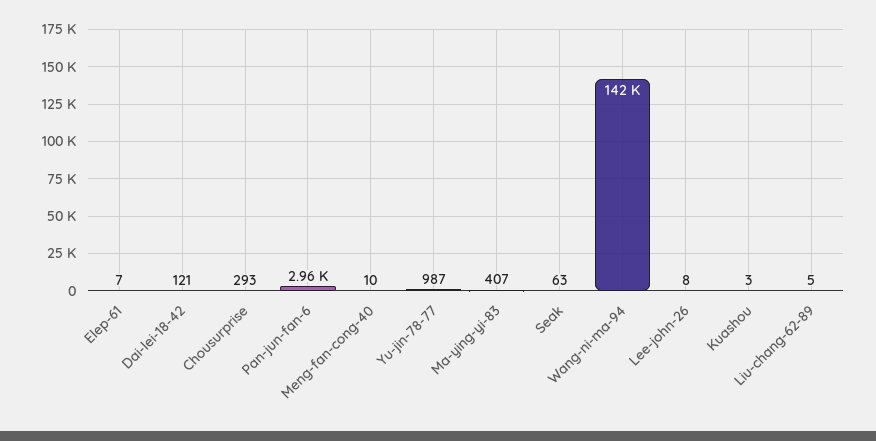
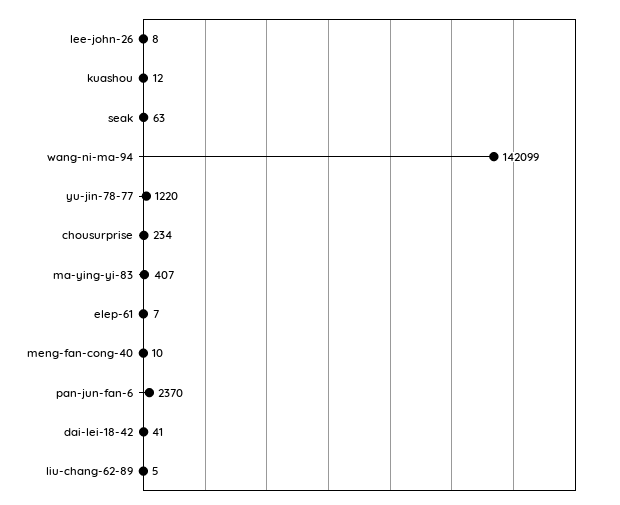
Dai-lei-18-42: 121 -> 41
Chousurprise: 293 -> 234
Pan-jun-fan-6: 2960 -> 2370
Yu-jin-78-77: 987 -> 1220
Kuashou: 3 -> 12

